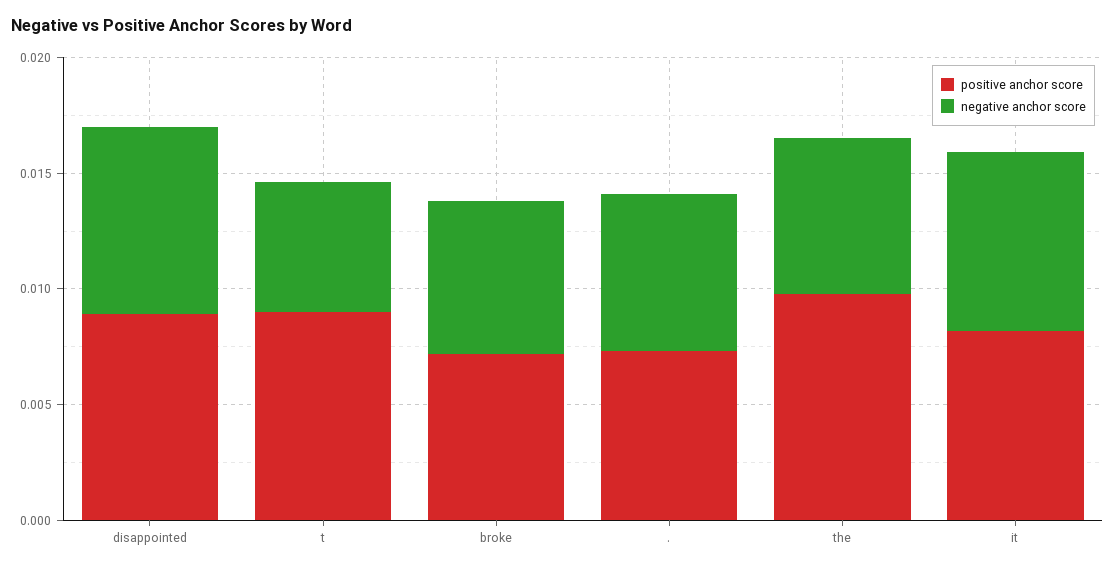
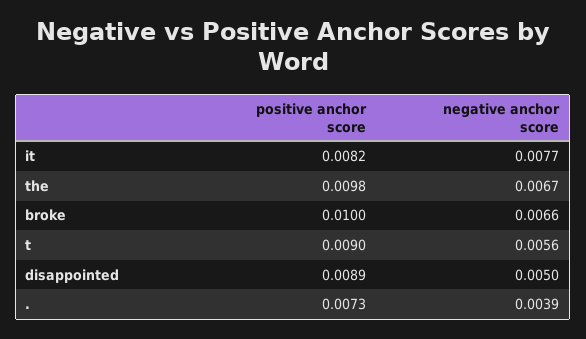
negative anchor score, disappointed: 0.008 -> 0.005
positive anchor score, broke: 0.007 -> 0.01
negative anchor score, .: 0.007 -> 0.0039

